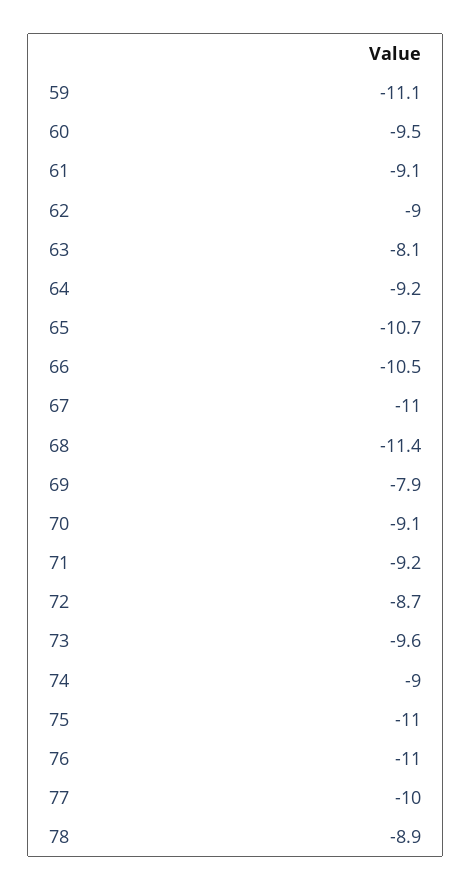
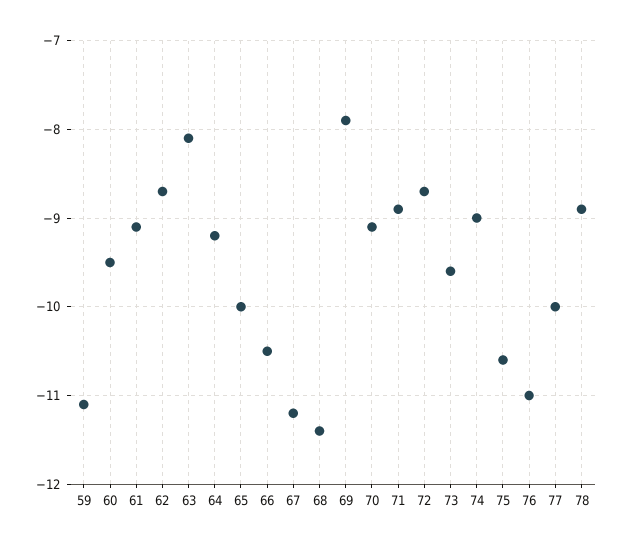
62: -9 -> -8.7
65: -10.7 -> -10
67: -11 -> -11.2
71: -9.2 -> -8.9
75: -11 -> -10.6

